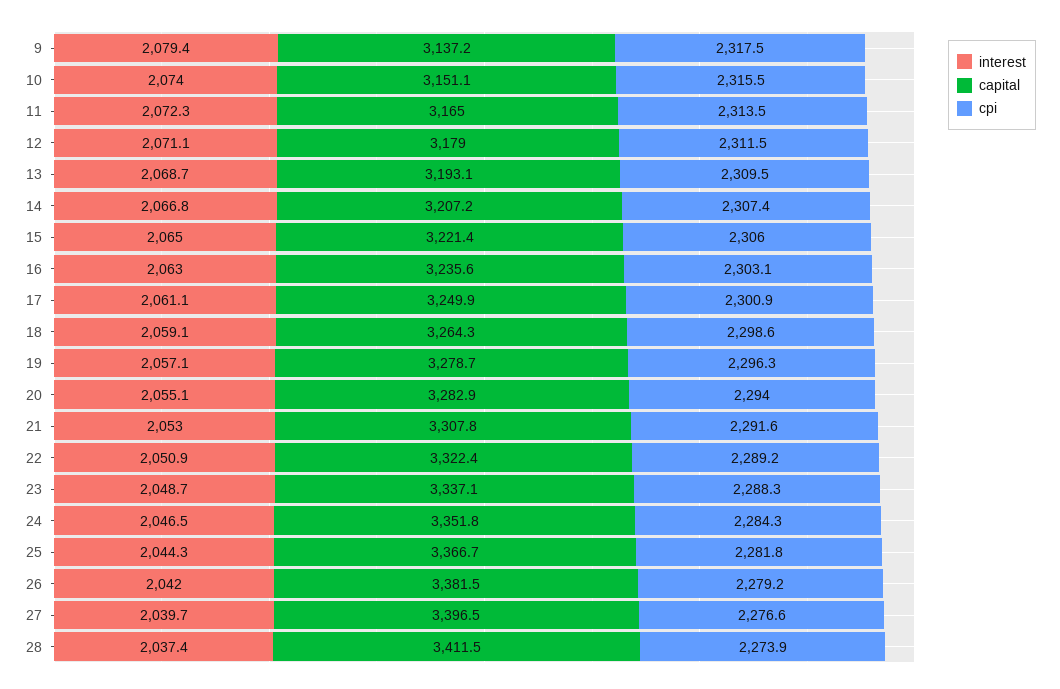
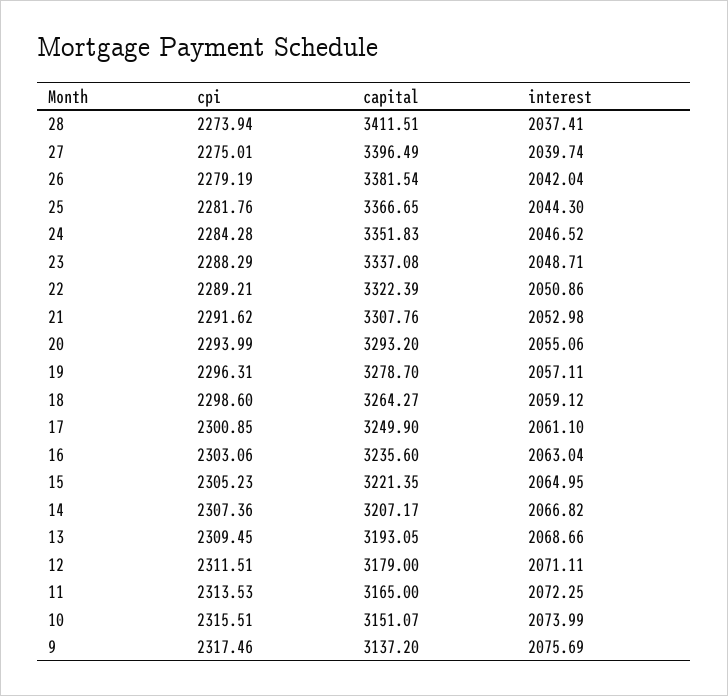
interest, 9: 2079.4 -> 2075.69
cpi, 15: 2306 -> 2305.23
capital, 20: 3282.9 -> 3293.2
cpi, 27: 2276.6 -> 2275.01

